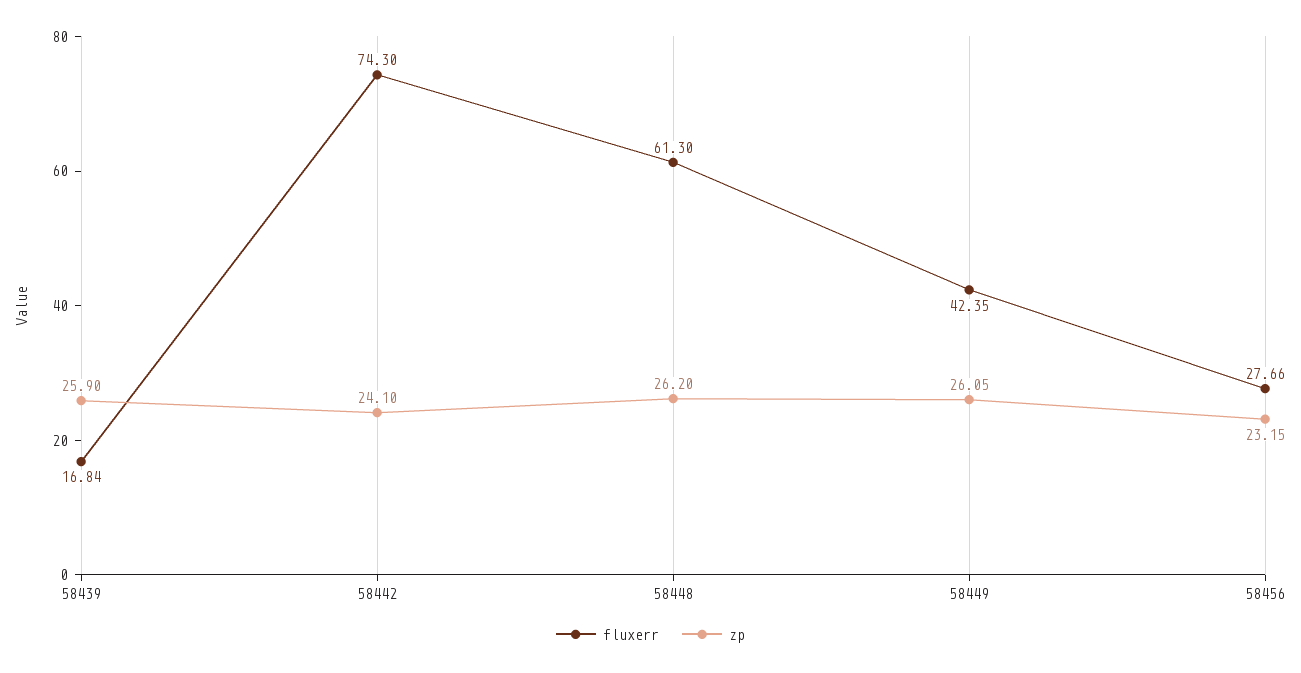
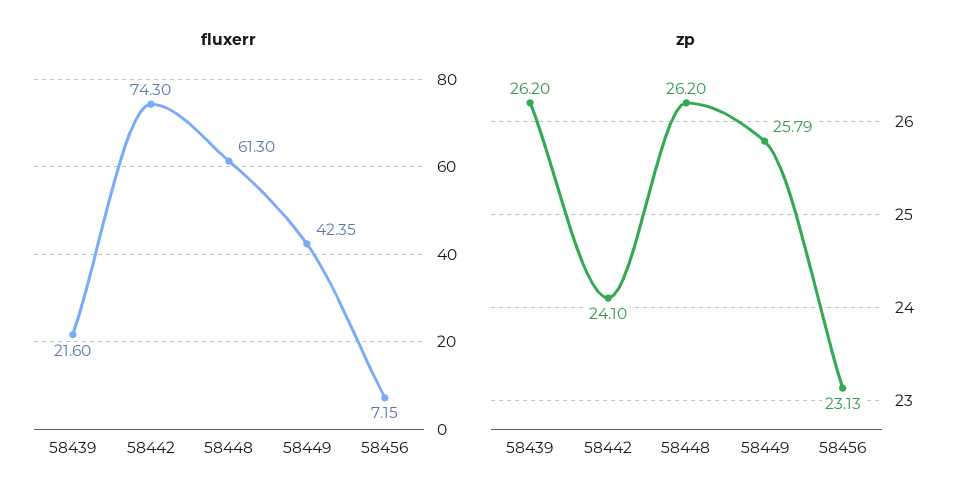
fluxerr, 58439: 16.84 -> 21.6
zp, 58439: 25.9 -> 26.2
zp, 58449: 26.05 -> 25.79
fluxerr, 58456: 27.66 -> 7.15
zp, 58456: 23.15 -> 23.13

